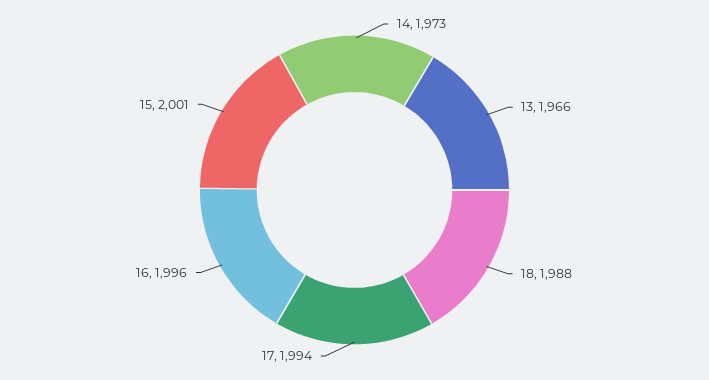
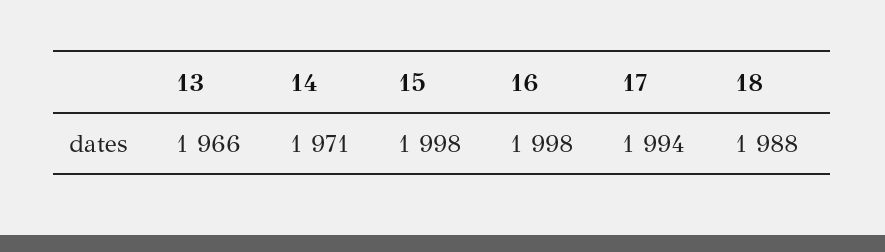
14: 1973 -> 1971
16: 1996 -> 1998
15: 2001 -> 1998

